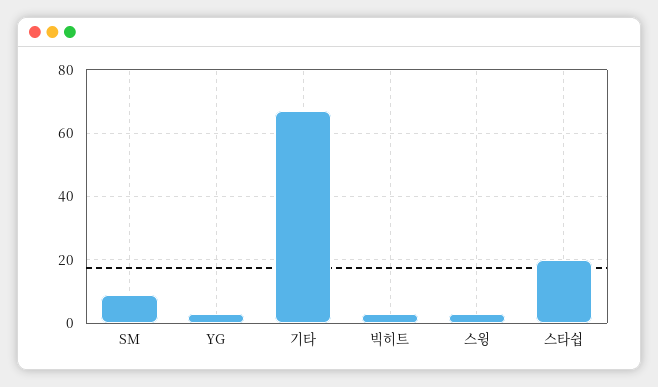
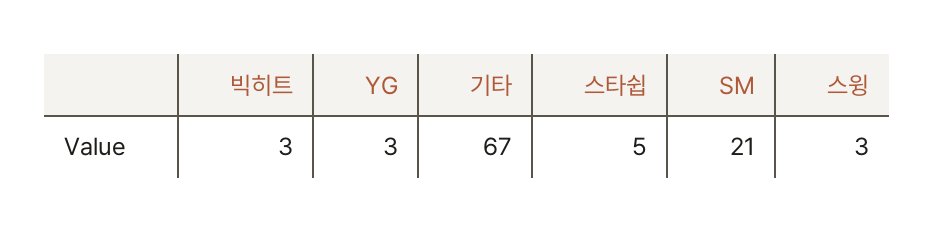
SM: 10 -> 21
스타쉽: 20 -> 5

